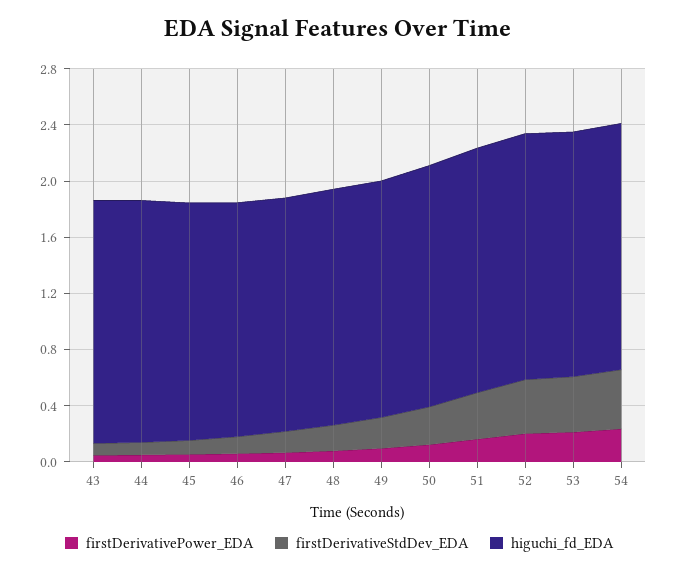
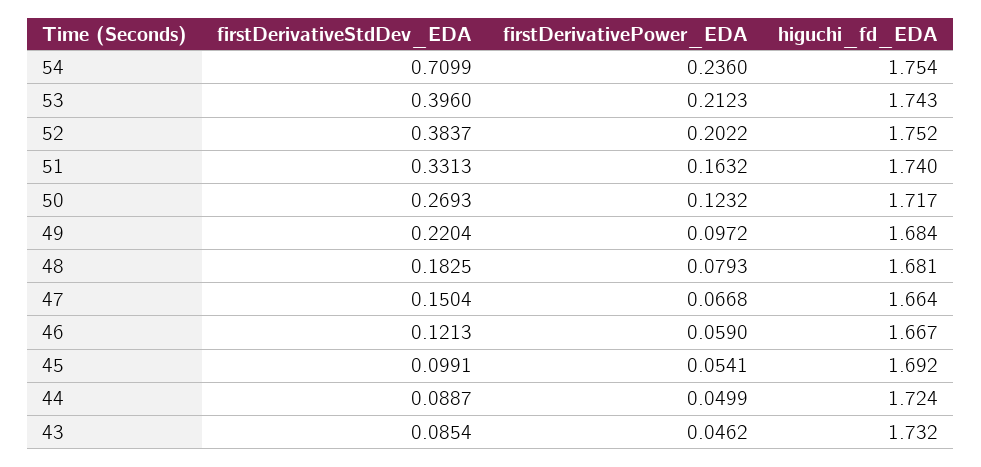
firstDerivativeStdDev_EDA, 54: 0.4 -> 0.7099

